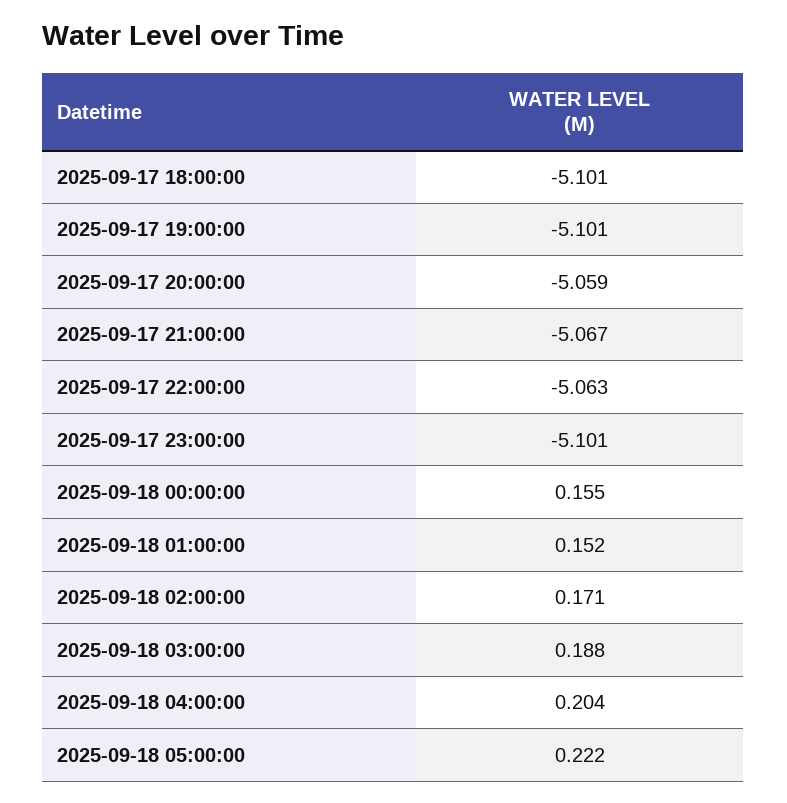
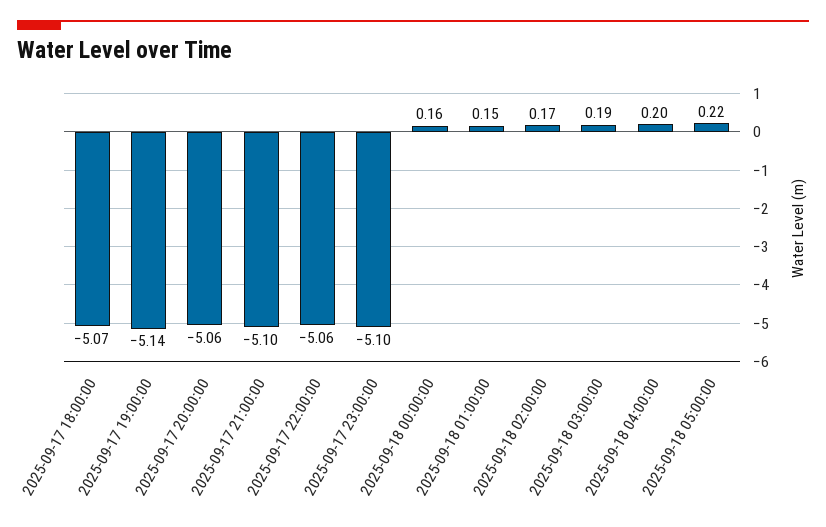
2025-09-17 18:00:00: -5.101 -> -5.07
2025-09-17 19:00:00: -5.101 -> -5.14
2025-09-17 21:00:00: -5.067 -> -5.1

